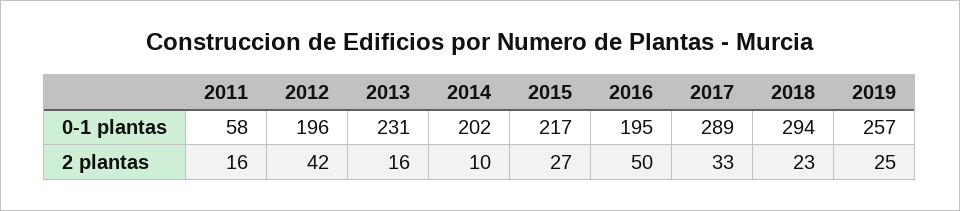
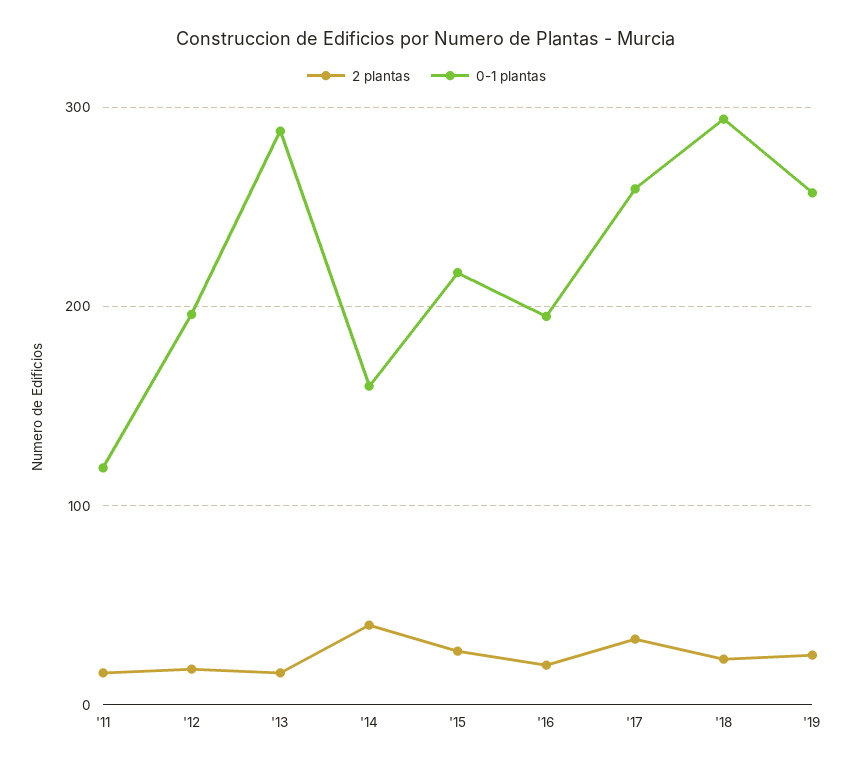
0-1 plantas, 2011: 58 -> 120
0-1 plantas, 2013: 231 -> 290
0-1 plantas, 2014: 202 -> 160
0-1 plantas, 2017: 289 -> 260
2 plantas, 2012: 42 -> 20
2 plantas, 2014: 10 -> 40
2 plantas, 2016: 50 -> 20

